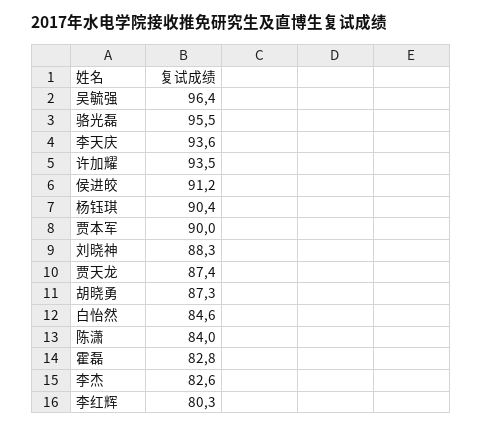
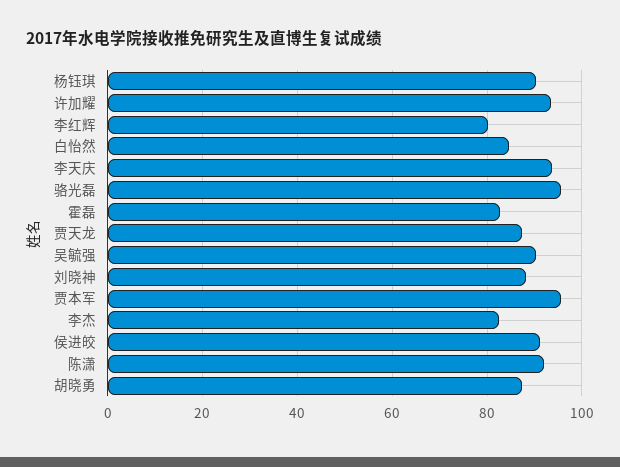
吴毓强: 96.4 -> 90
贾本军: 90 -> 96
陈潇: 84 -> 92

